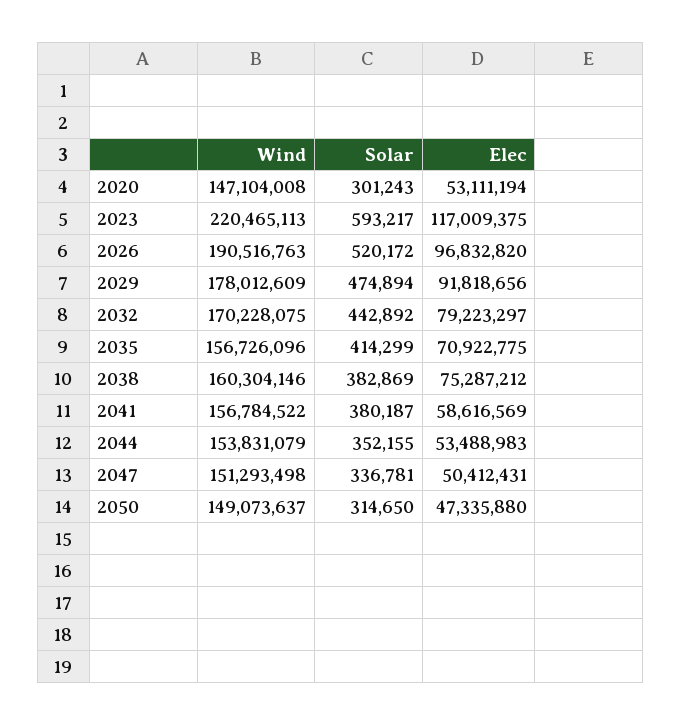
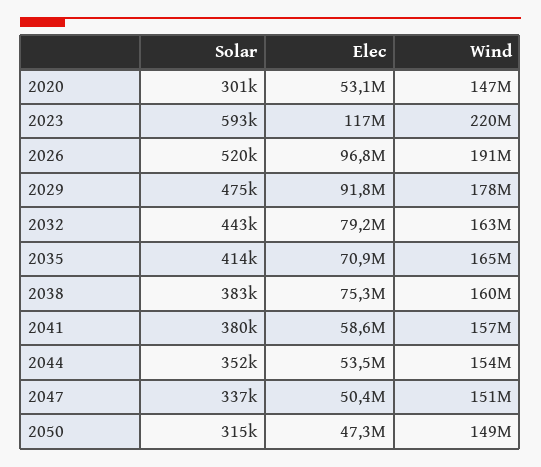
Wind, 2032: 170228075 -> 163000000
Wind, 2035: 156726096 -> 165000000

